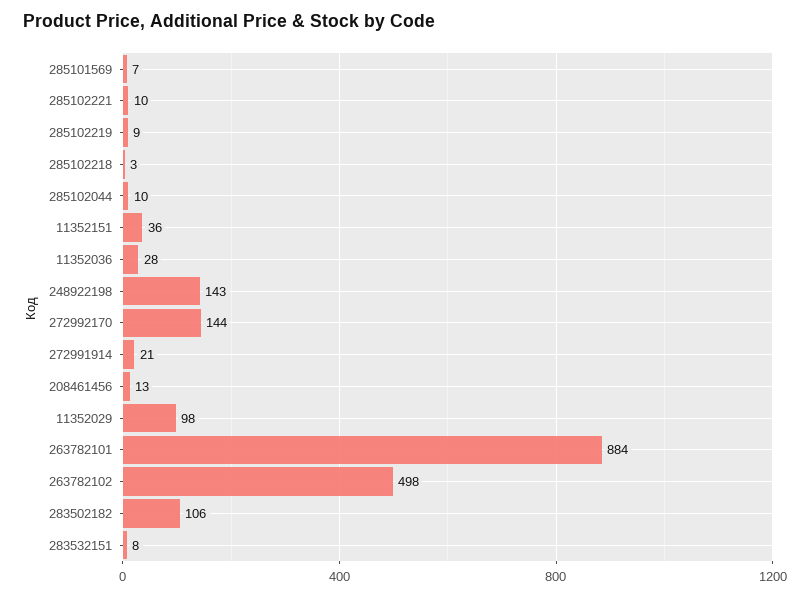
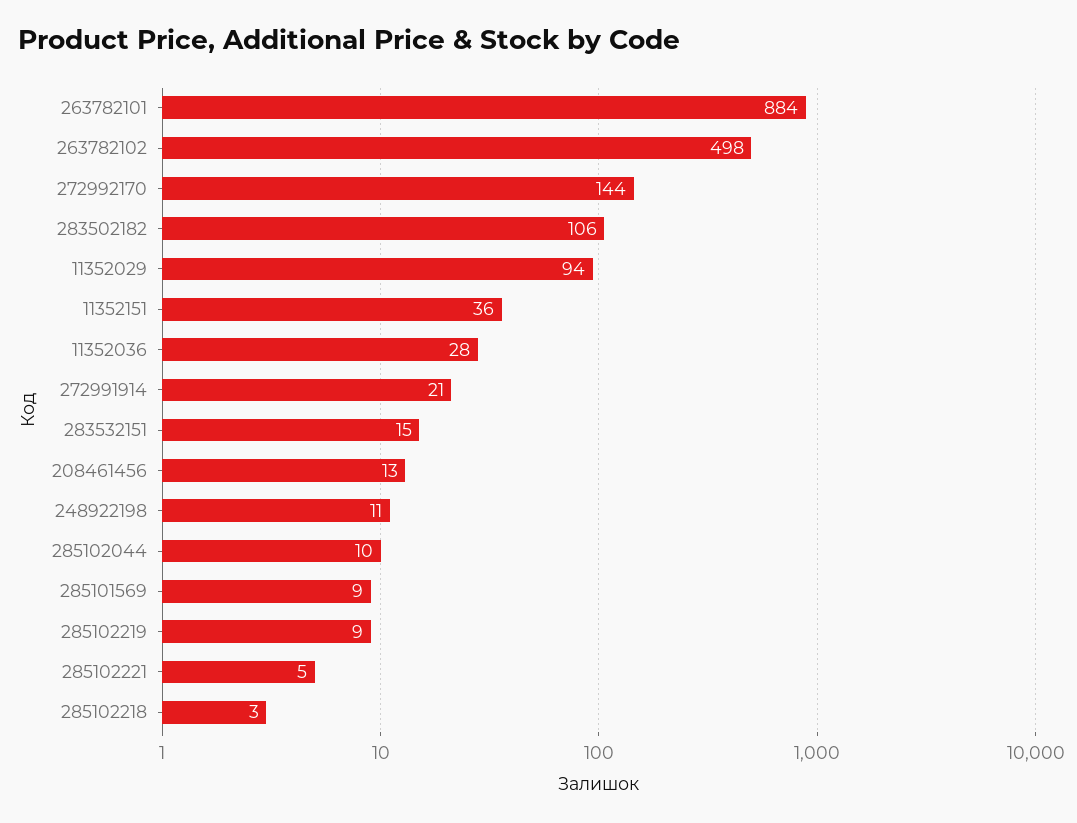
285101569: 7 -> 9
285102221: 10 -> 5
248922198: 143 -> 11
11352029: 98 -> 94
283532151: 8 -> 15

